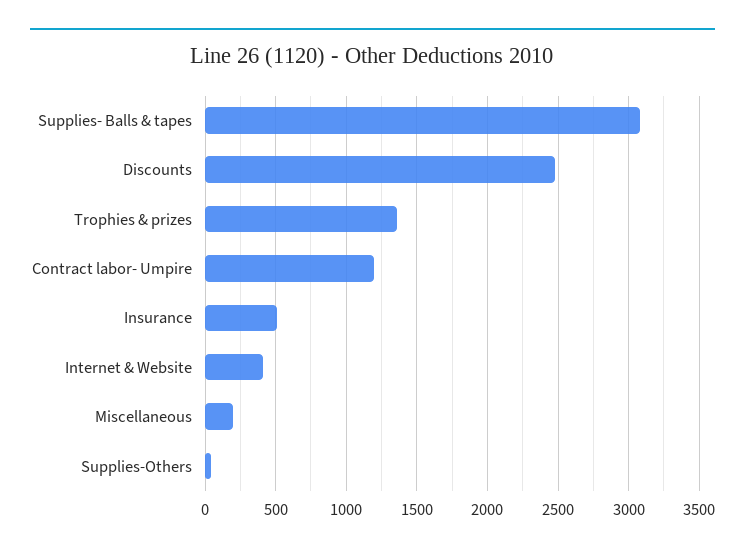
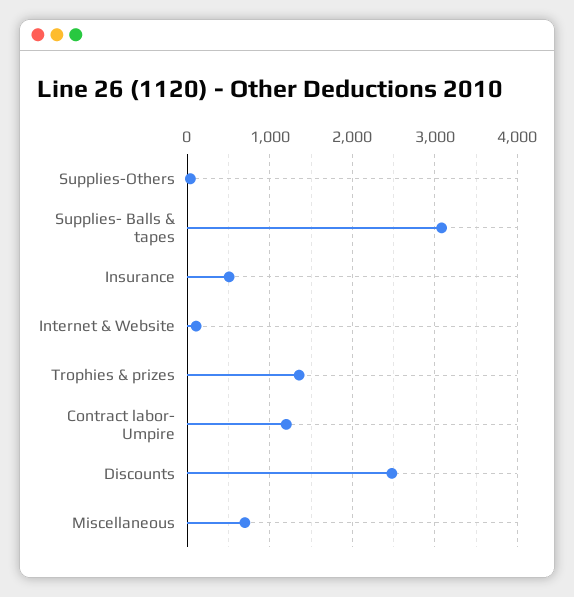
Internet & Website: 400 -> 100
Miscellaneous: 200 -> 700

